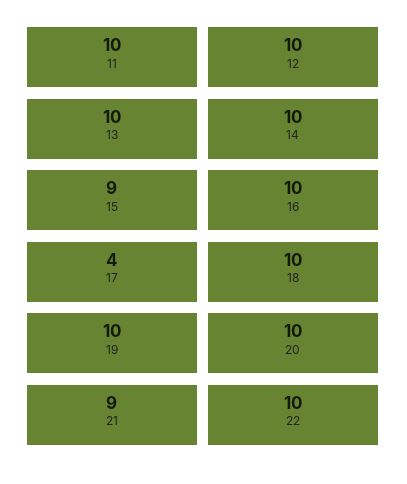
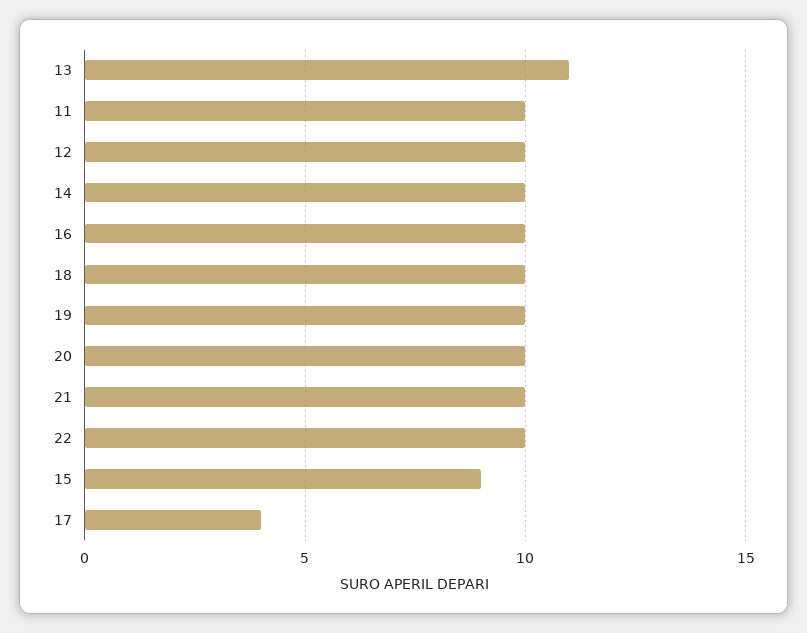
13: 10 -> 11
21: 9 -> 10

